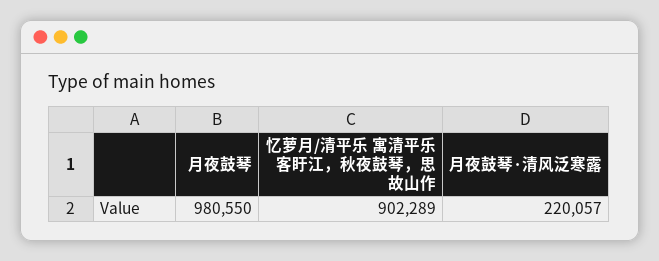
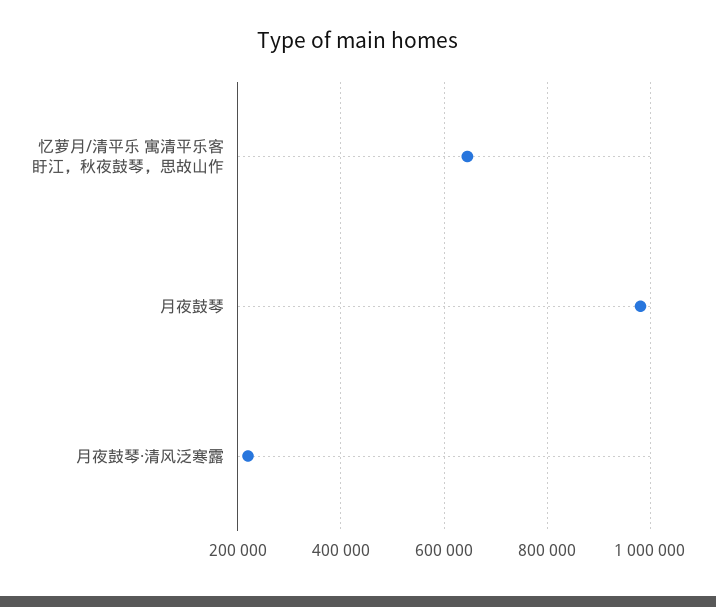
忆萝月/清平乐 寓清平乐客盱江，秋夜鼓琴，思故山作: 902289 -> 640000

